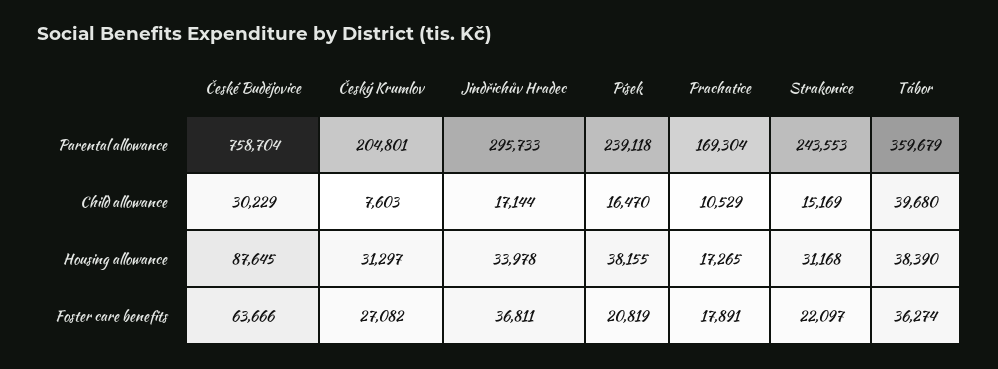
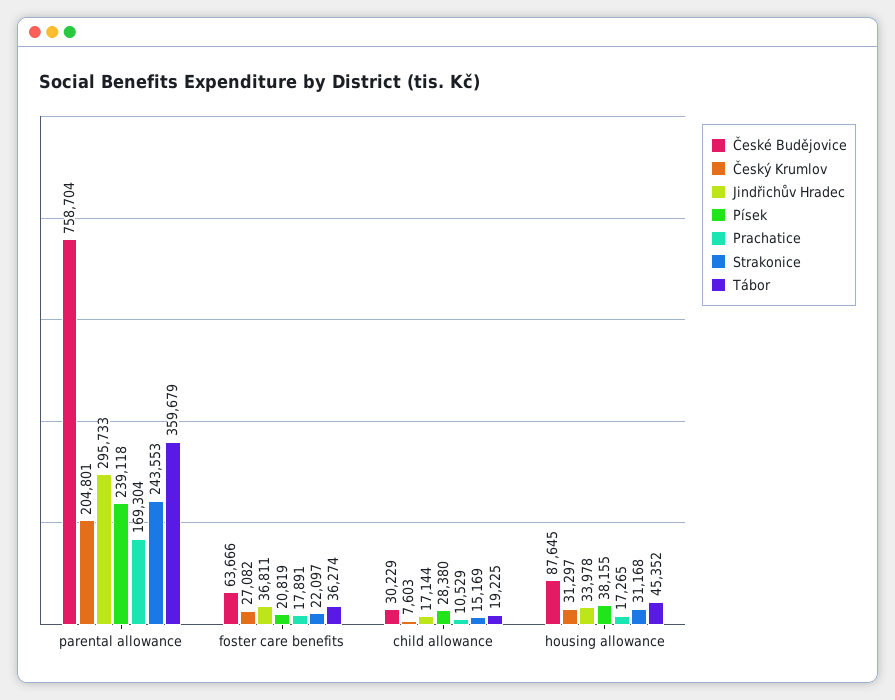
Písek, Child allowance: 16470 -> 28380
Tábor, Child allowance: 39680 -> 19225
Tábor, Housing allowance: 38390 -> 45352

